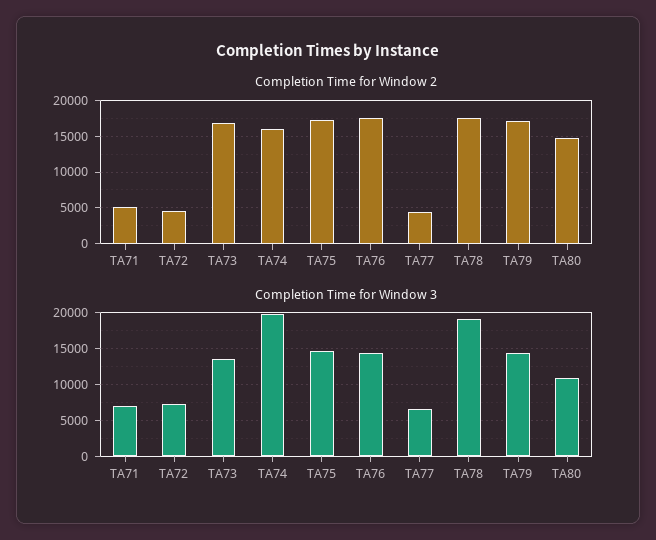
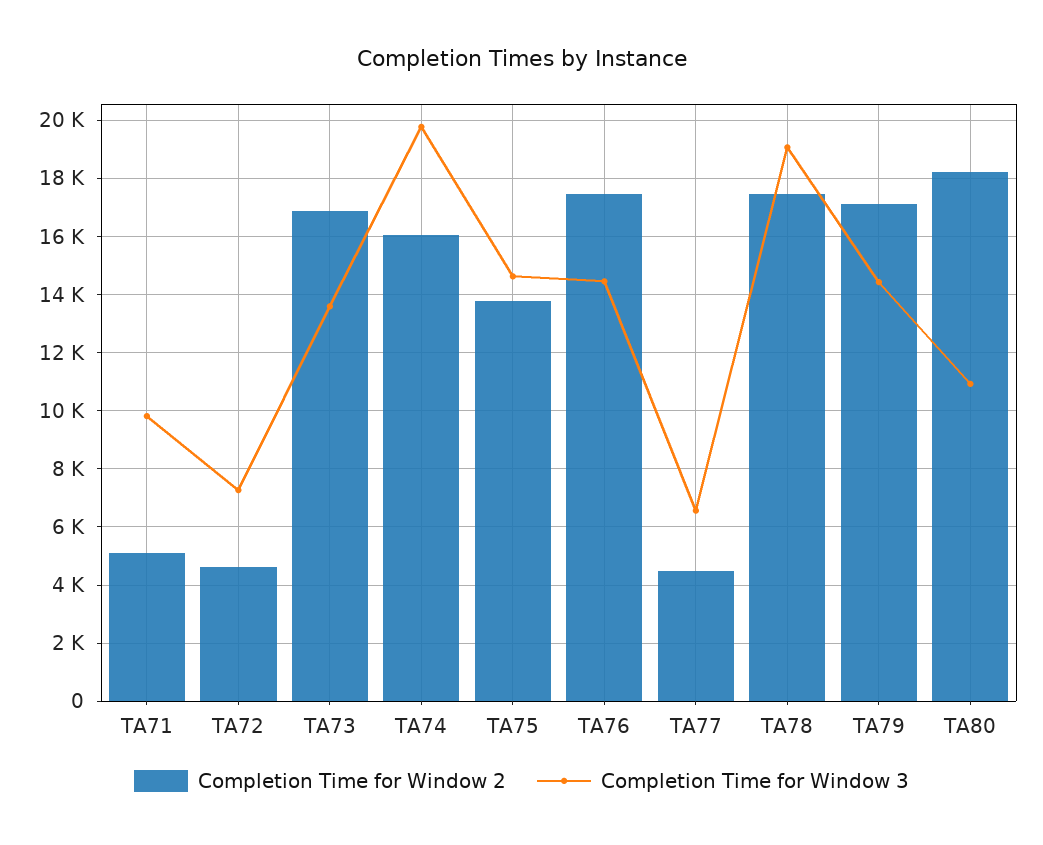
Completion Time for Window 2, TA75: 17000 -> 13750
Completion Time for Window 2, TA80: 15000 -> 18250
Completion Time for Window 3, TA71: 7000 -> 9750

